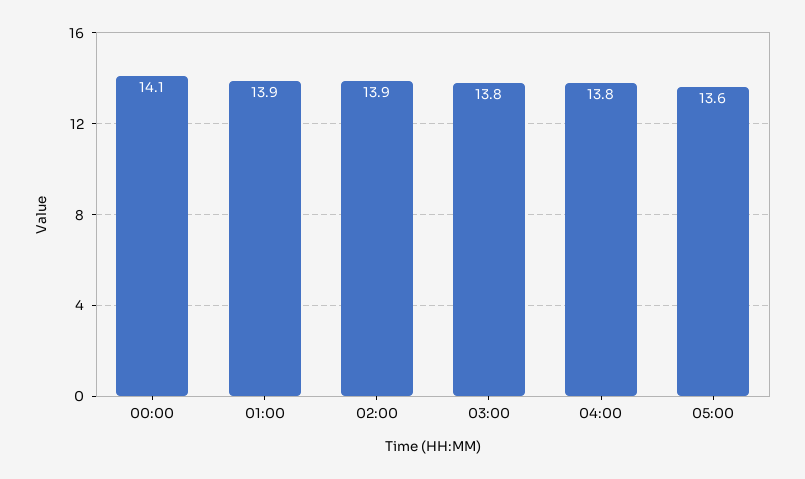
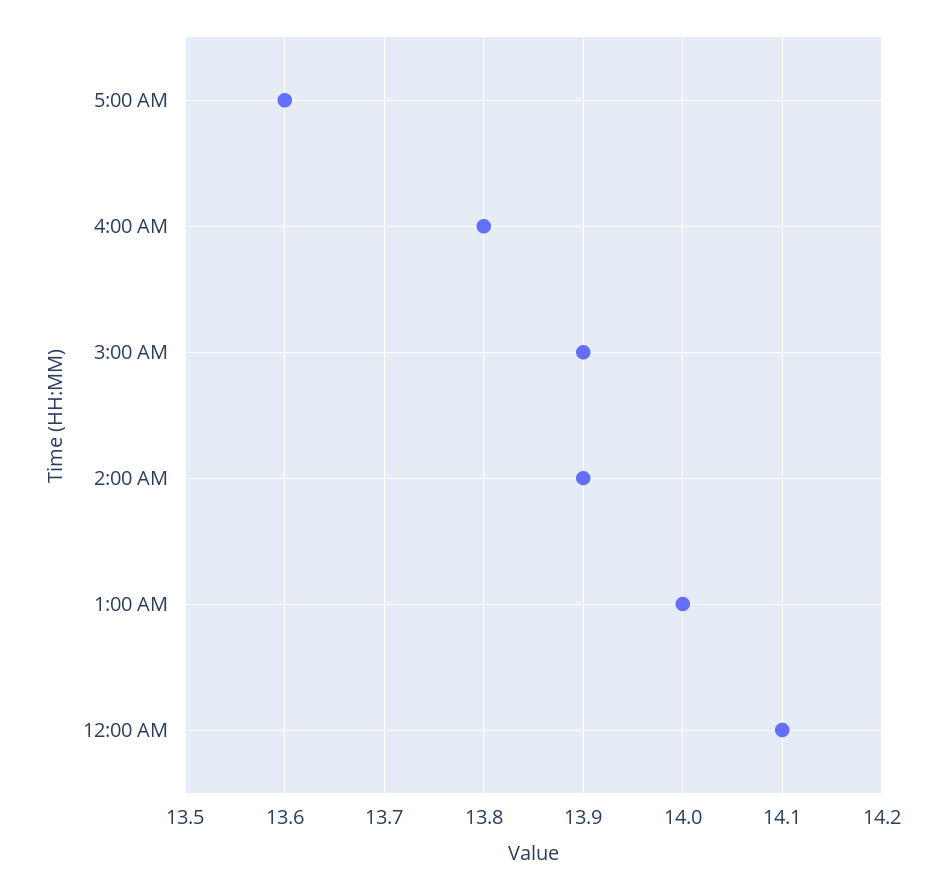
01:00: 13.9 -> 14
03:00: 13.8 -> 13.9

